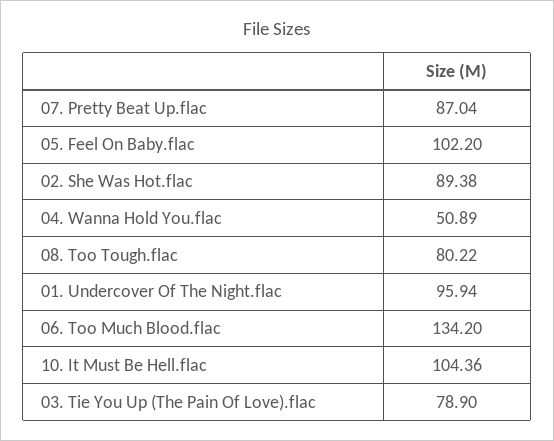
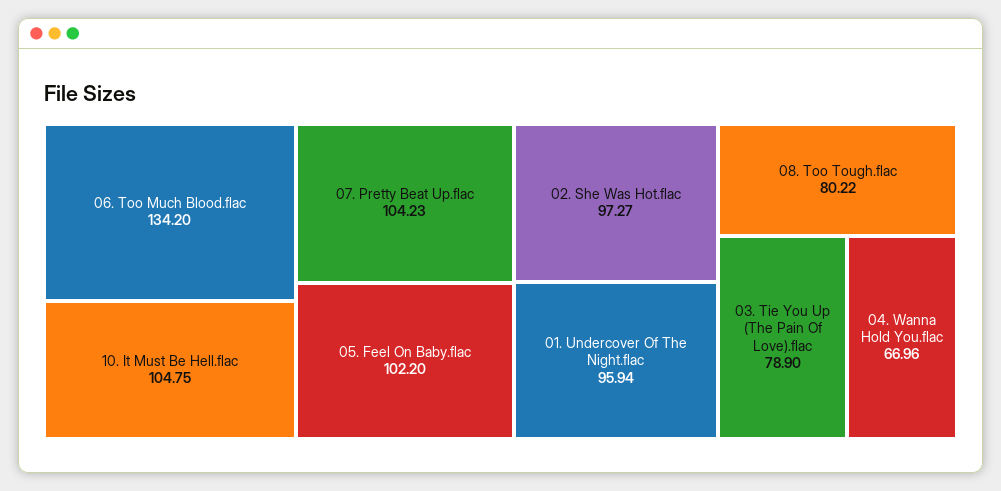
07. Pretty Beat Up.flac: 87.04 -> 104.23
02. She Was Hot.flac: 89.38 -> 97.27
04. Wanna Hold You.flac: 50.89 -> 66.96
10. It Must Be Hell.flac: 104.36 -> 104.75

